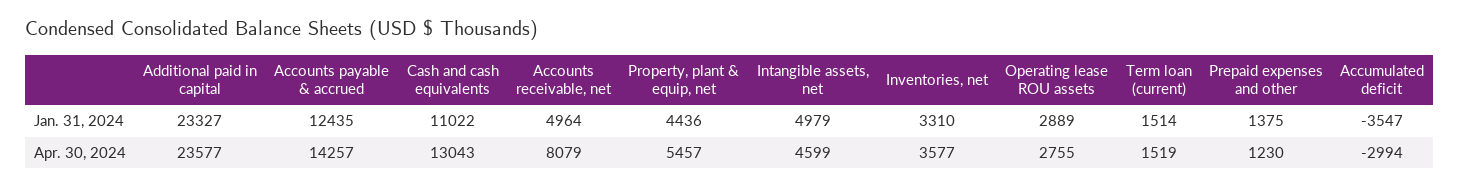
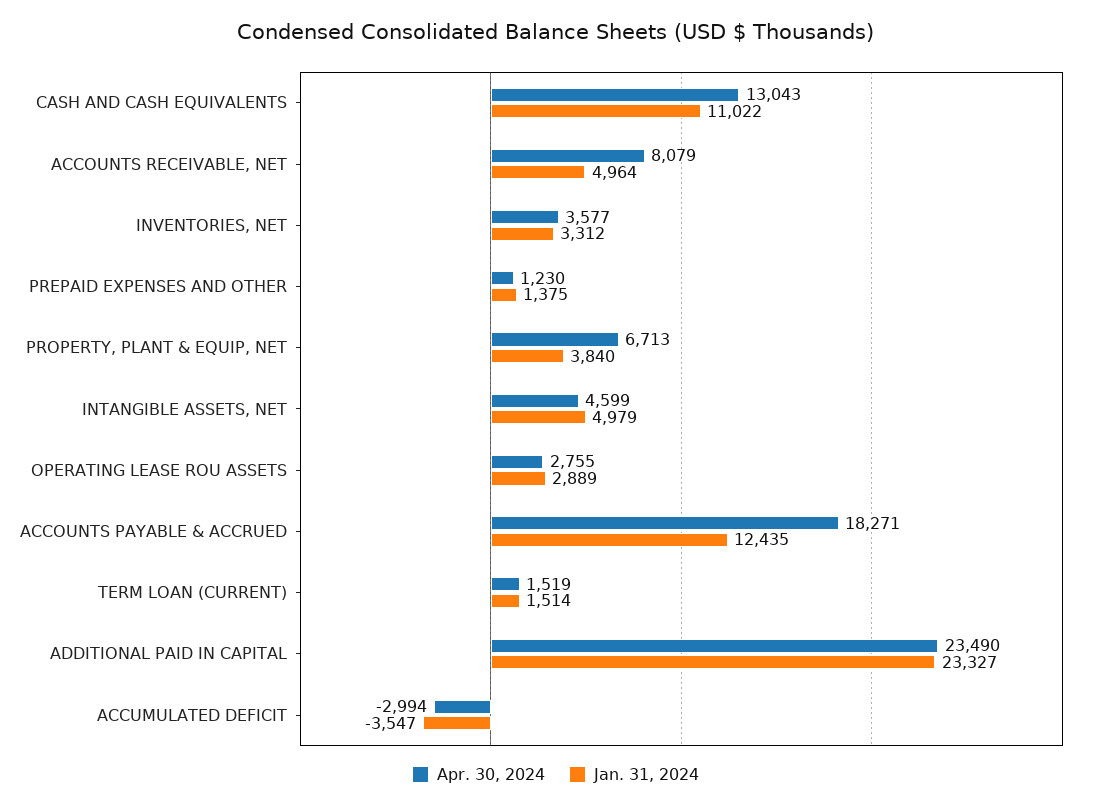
Jan. 31, 2024, Property, plant & equip, net: 4436 -> 3840
Jan. 31, 2024, Inventories, net: 3310 -> 3312
Apr. 30, 2024, Additional paid in capital: 23577 -> 23490
Apr. 30, 2024, Accounts payable & accrued: 14257 -> 18271
Apr. 30, 2024, Property, plant & equip, net: 5457 -> 6713

